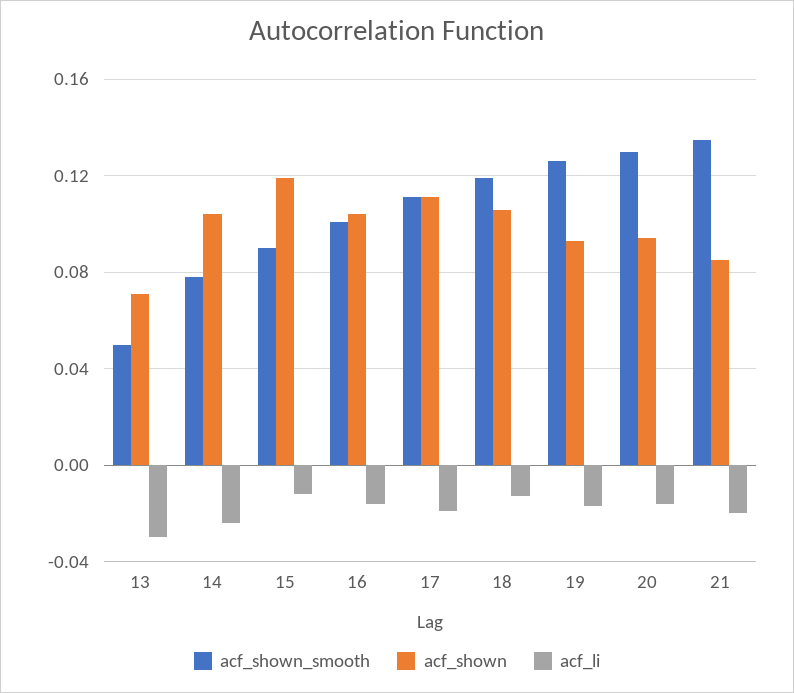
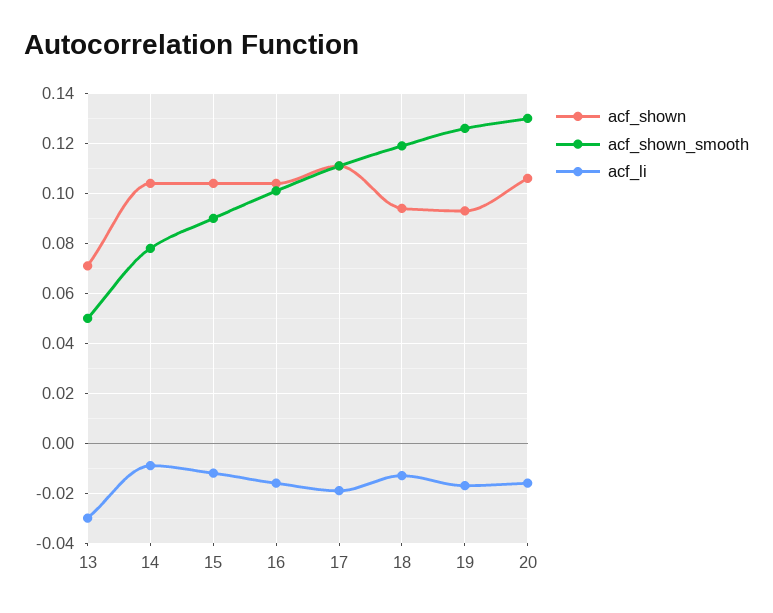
acf_li, 14: -0.025 -> -0.01
acf_shown, 15: 0.12 -> 0.105
acf_shown, 18: 0.105 -> 0.095
acf_shown, 20: 0.095 -> 0.105
acf_shown_smooth, 21: 0.135 -> none
acf_shown, 21: 0.085 -> none
acf_li, 21: -0.02 -> none

